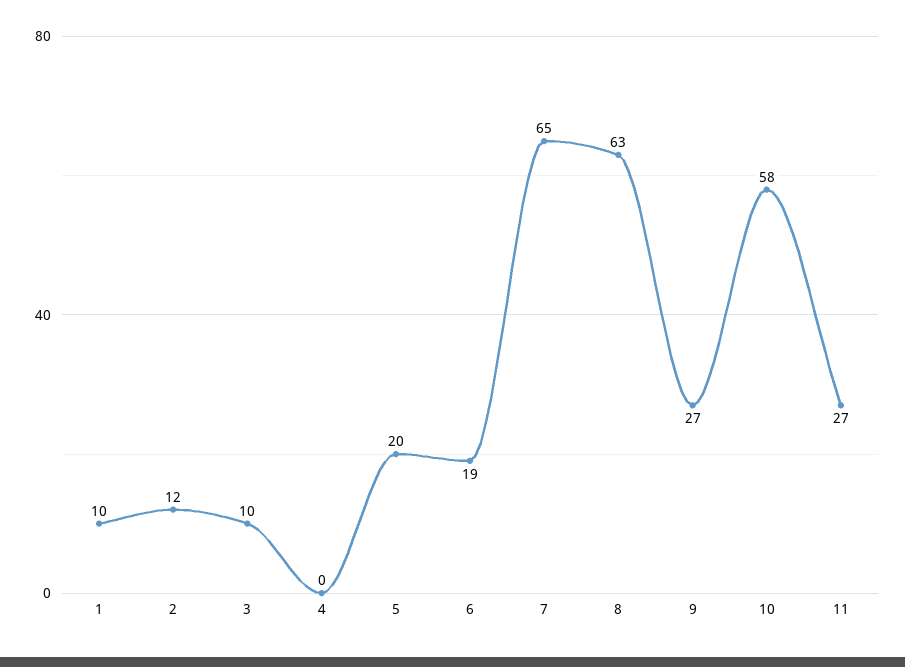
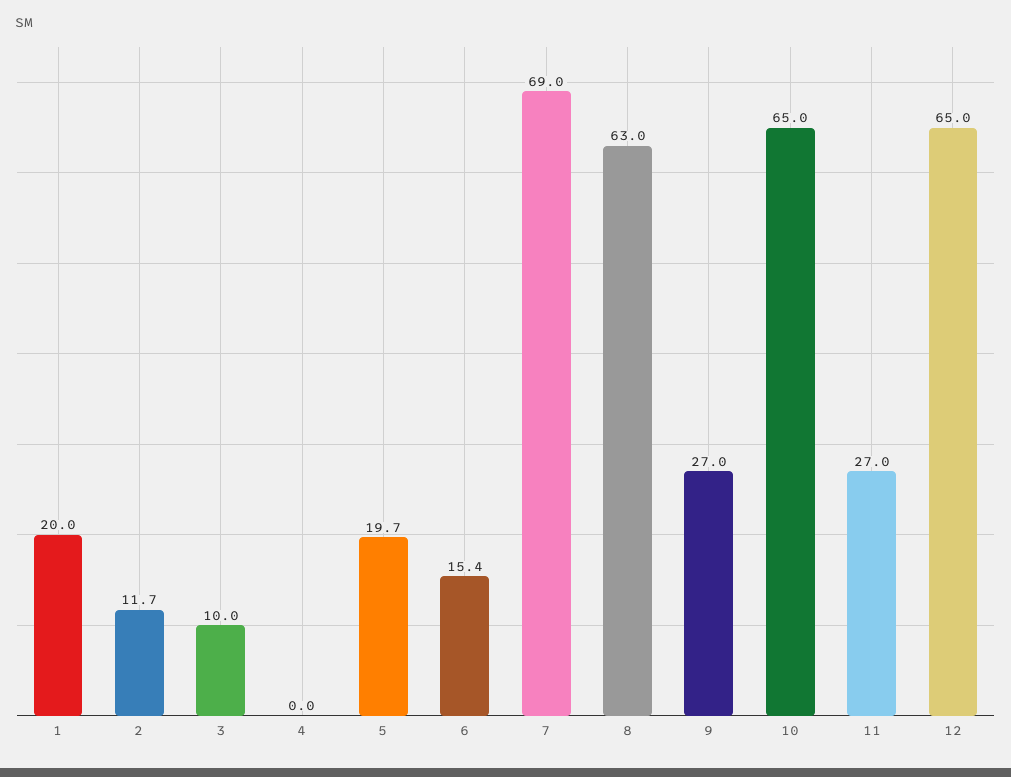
1: 10 -> 20
6: 19 -> 15.4
7: 65 -> 69
10: 58 -> 65
12: none -> 65

